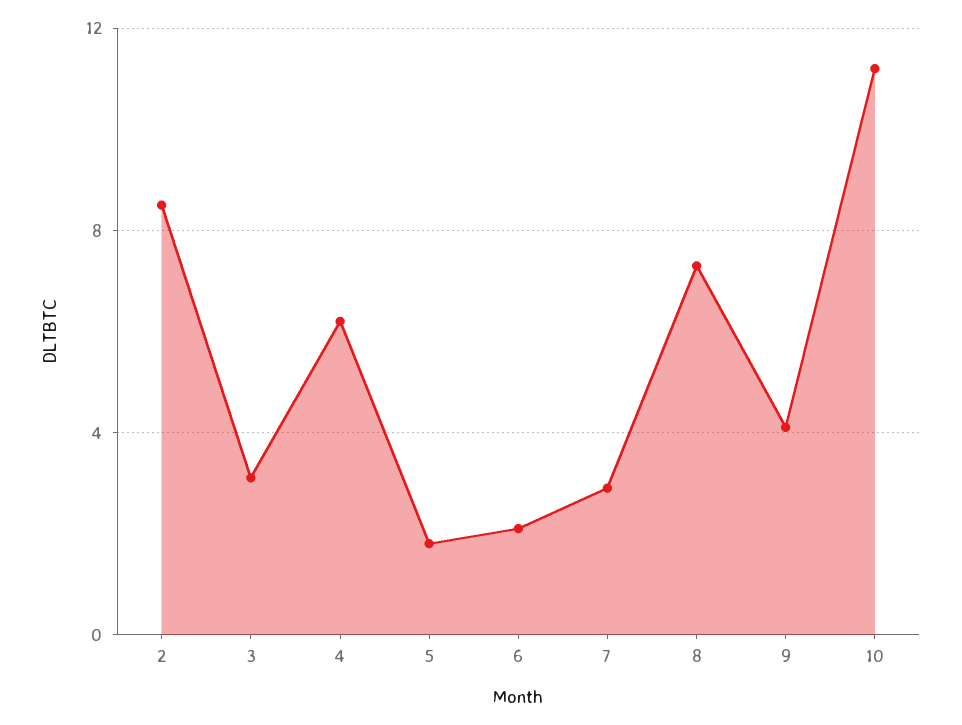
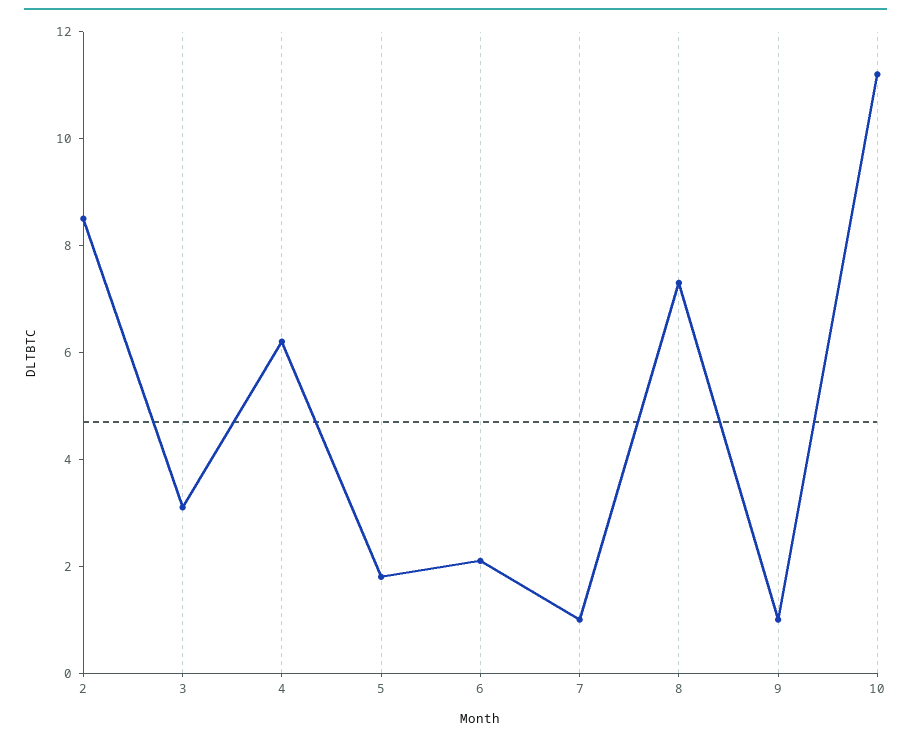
7: 3 -> 1
9: 4 -> 1

